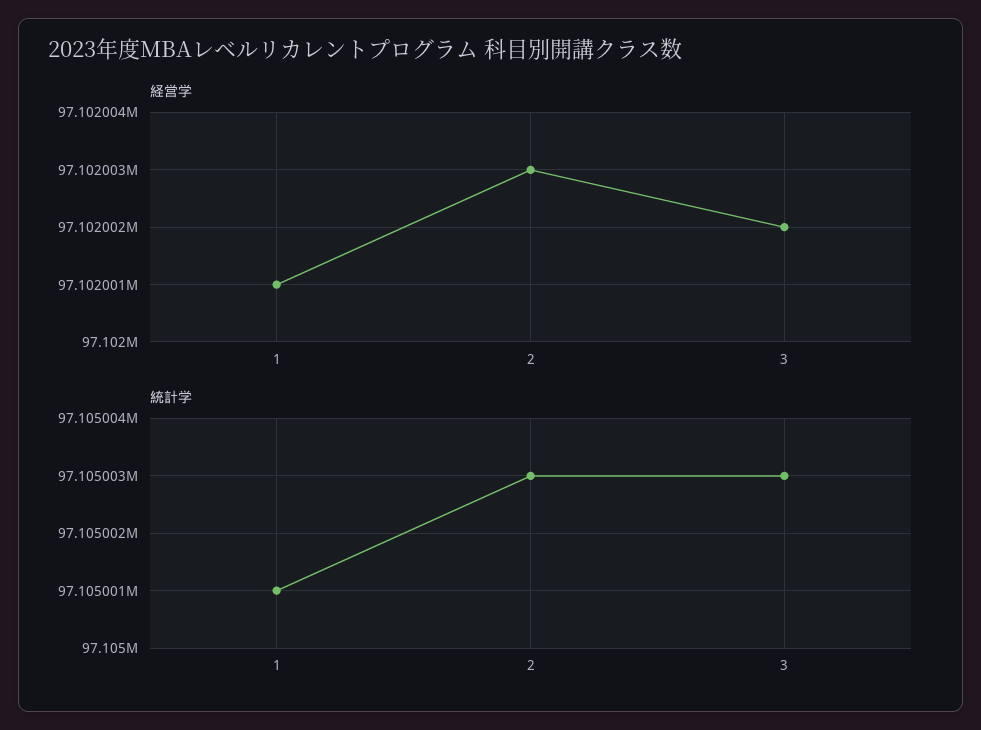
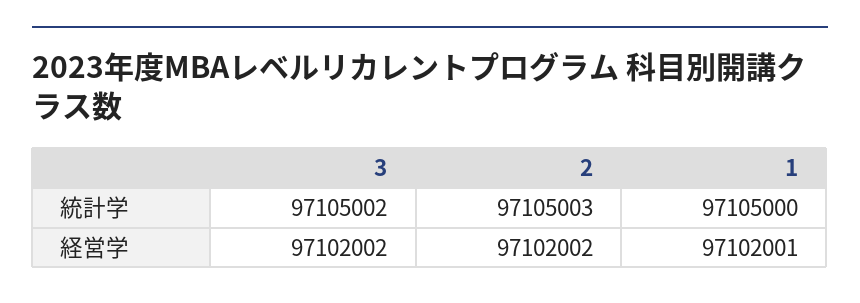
経営学, 2: 97102003 -> 97102002
統計学, 1: 97105001 -> 97105000
統計学, 3: 97105003 -> 97105002

